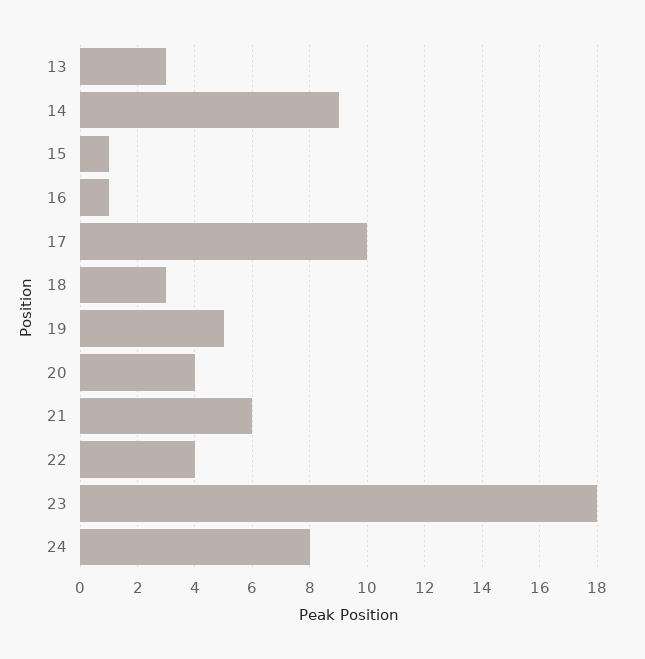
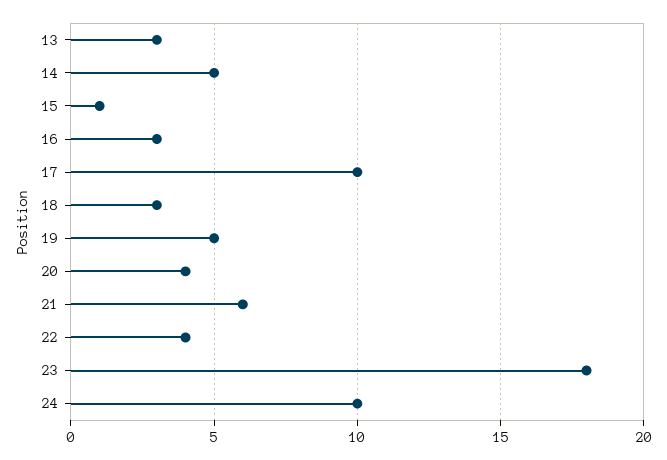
14: 9 -> 5
16: 1 -> 3
24: 8 -> 10

